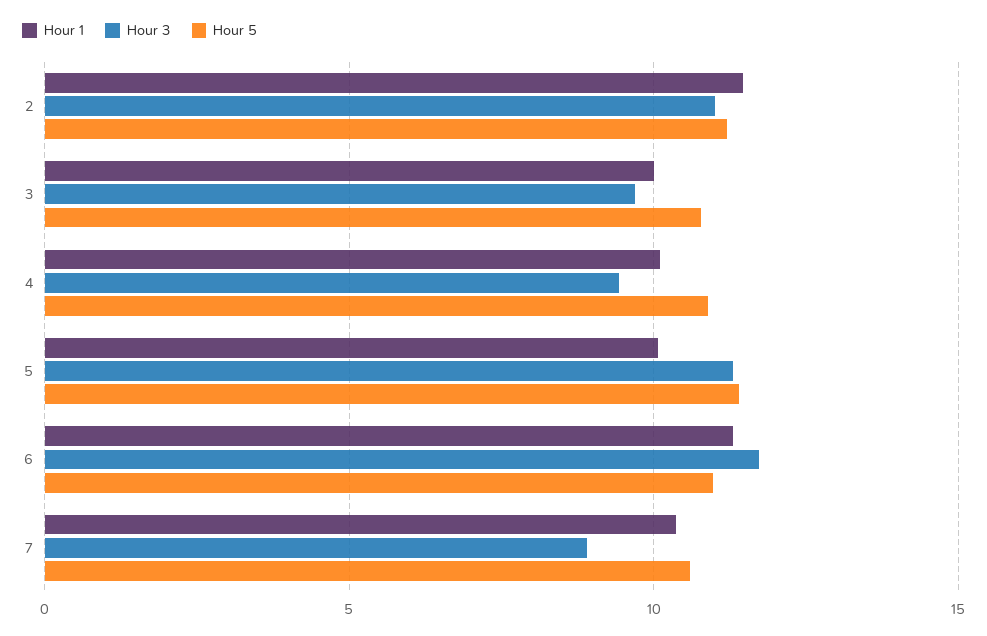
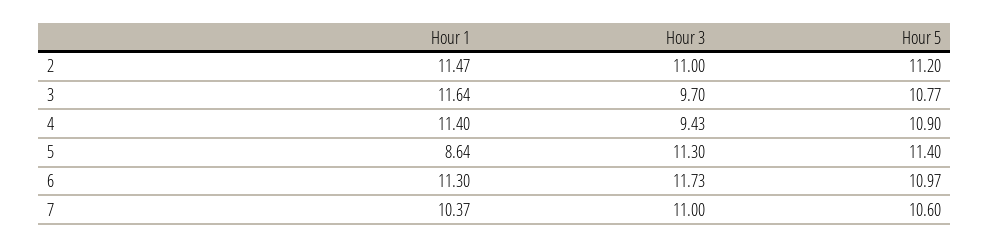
Hour 1, 3: 10 -> 11.64
Hour 1, 4: 10 -> 11.4
Hour 1, 5: 10 -> 8.64
Hour 3, 7: 9 -> 11

